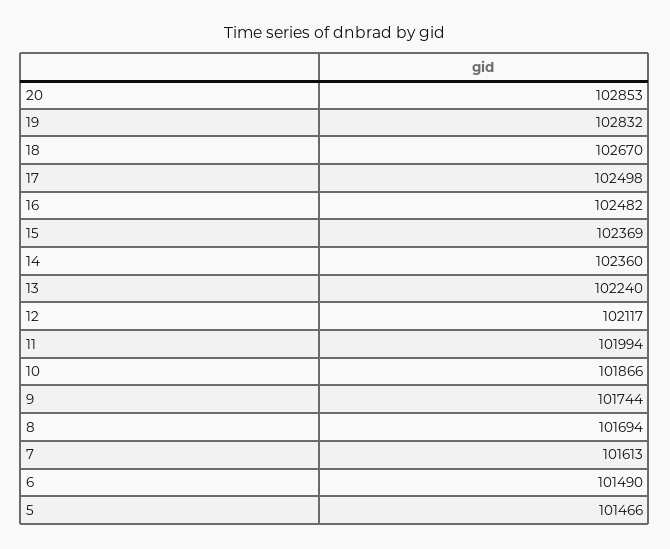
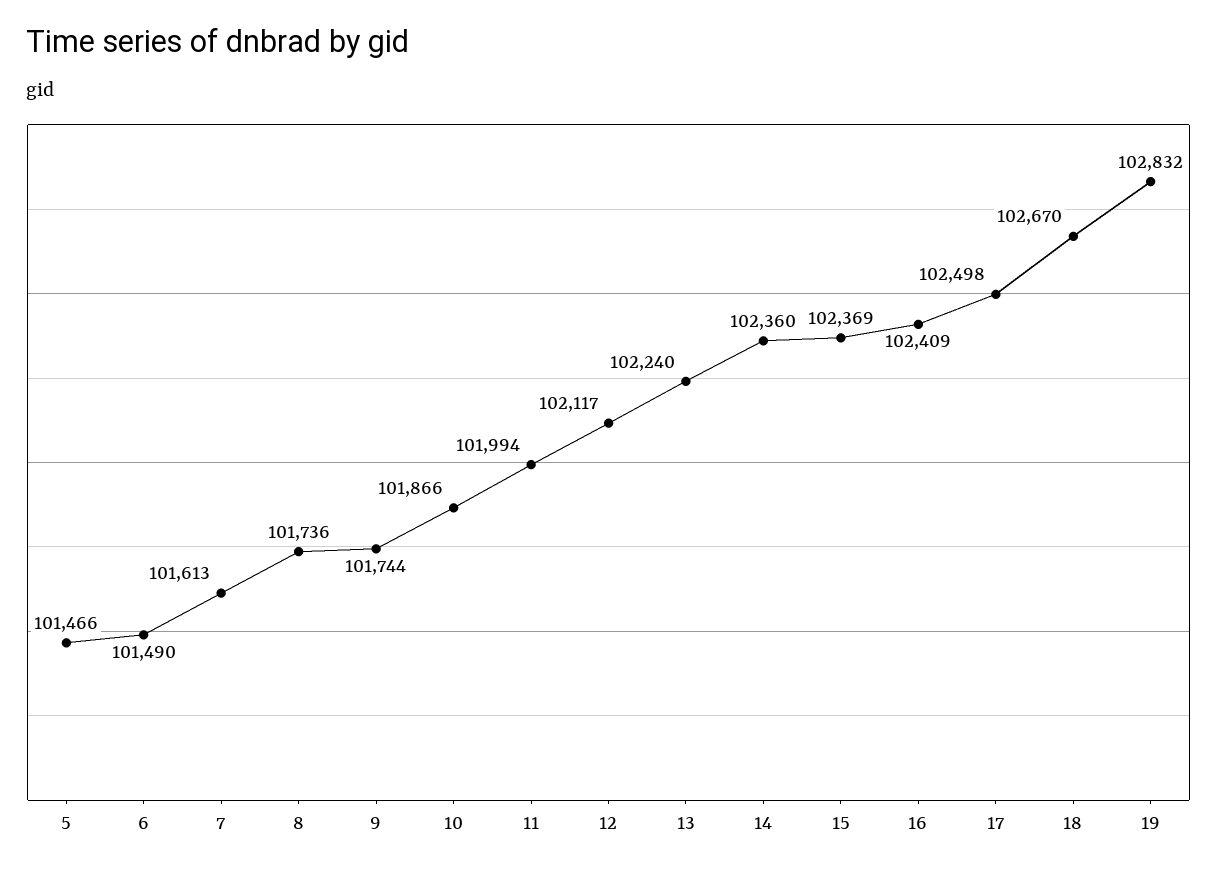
20: 102853 -> none
16: 102482 -> 102409
8: 101694 -> 101736

